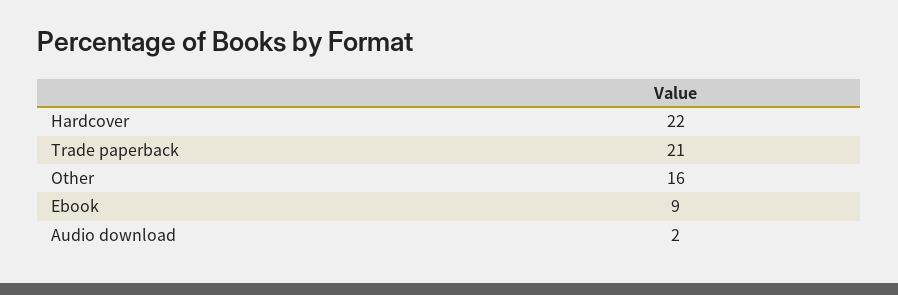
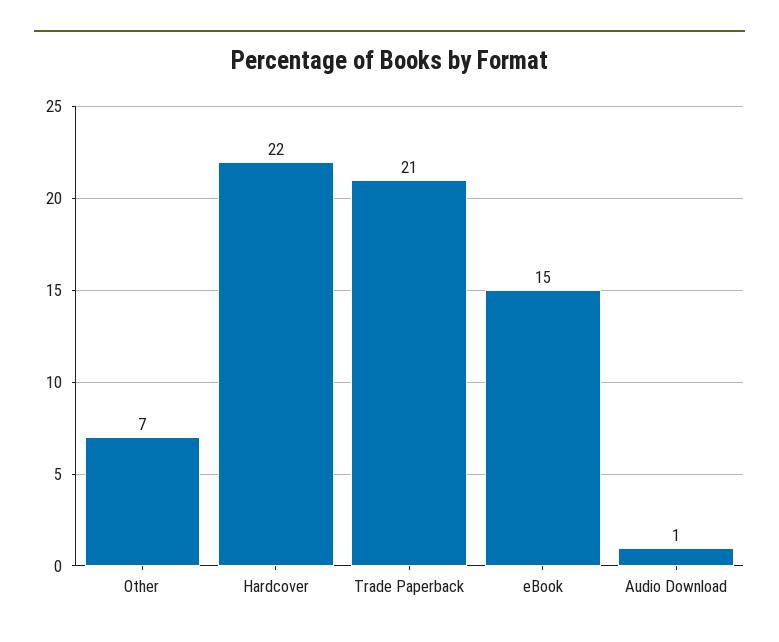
Other: 16 -> 7
Ebook: 9 -> 15
Audio download: 2 -> 1

